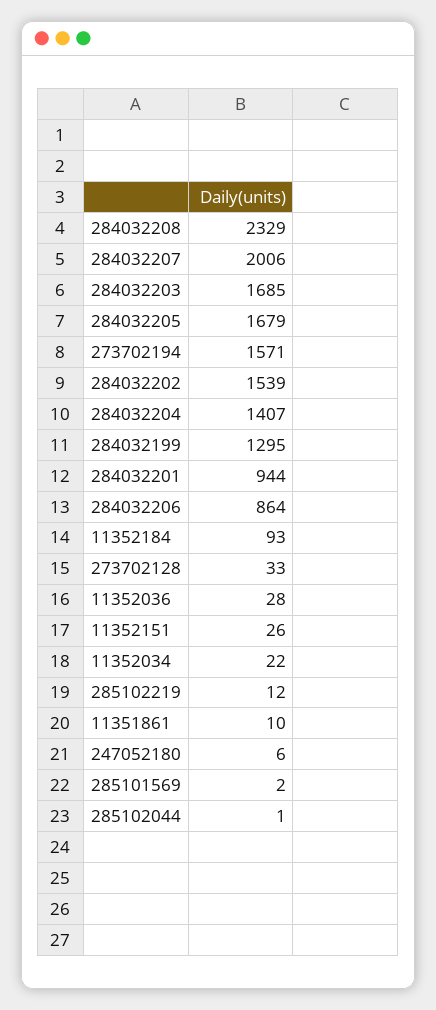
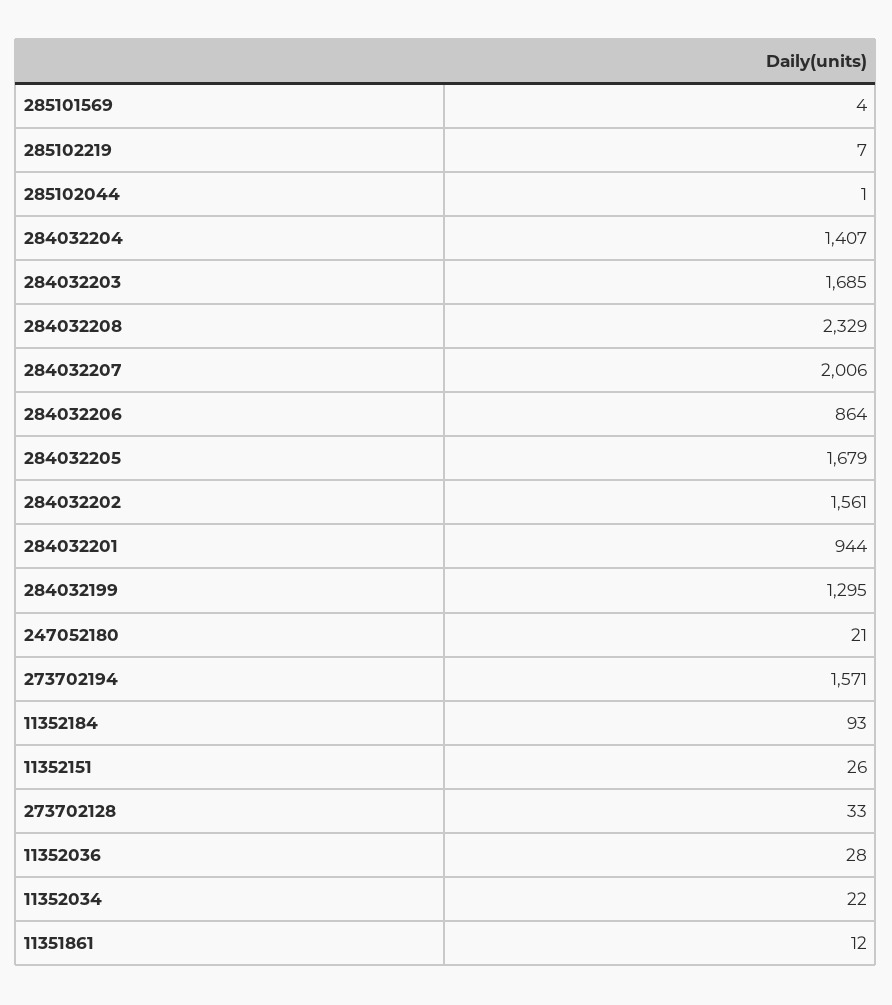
284032202: 1539 -> 1561
285102219: 12 -> 7
11351861: 10 -> 12
247052180: 6 -> 21
285101569: 2 -> 4

